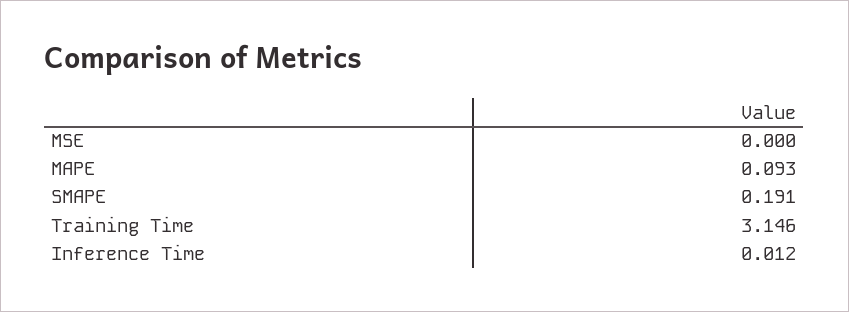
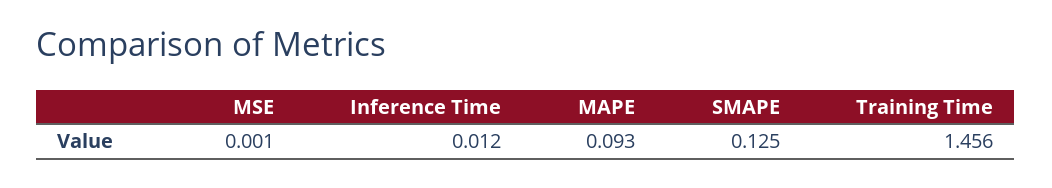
MSE: 0 -> 0.001
SMAPE: 0.191 -> 0.125
Training Time: 3.146 -> 1.456

